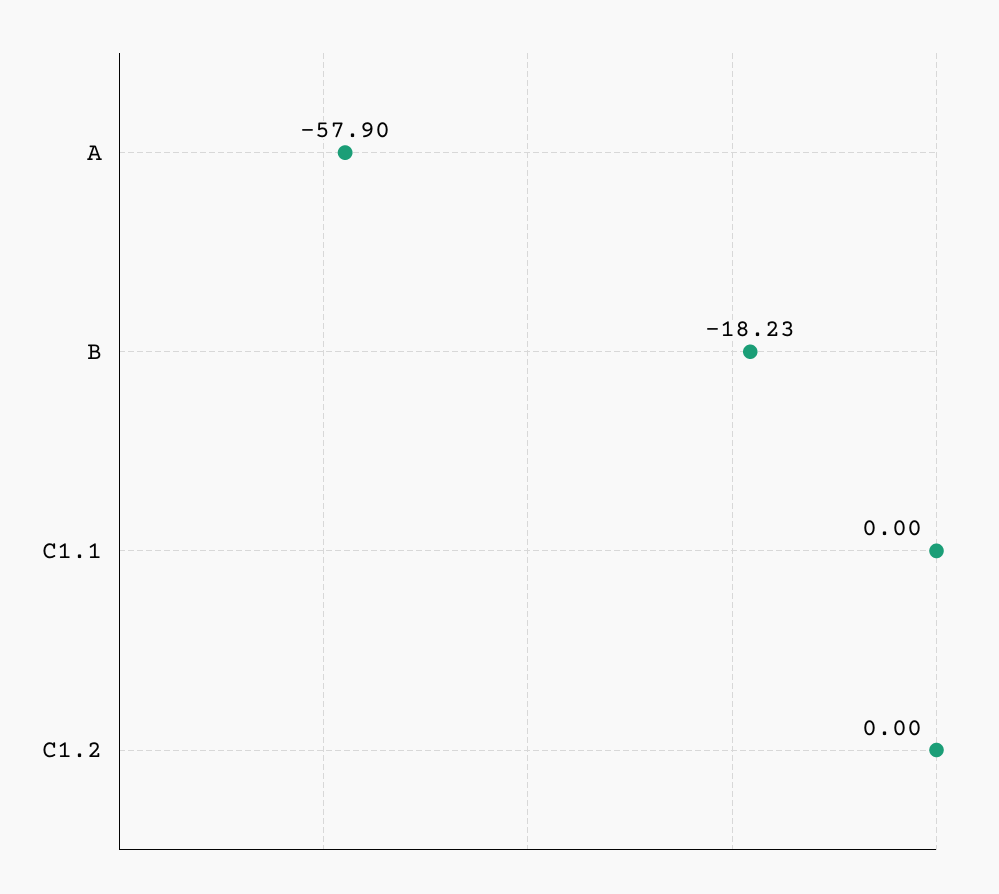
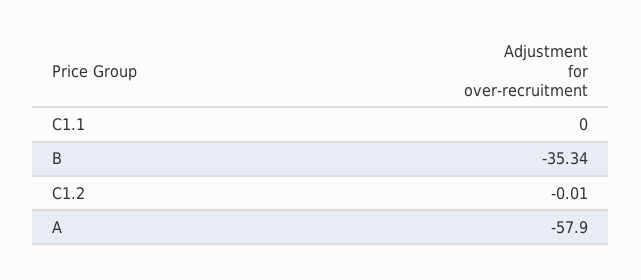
B: -18.23 -> -35.34
C1.2: 0 -> -0.01

